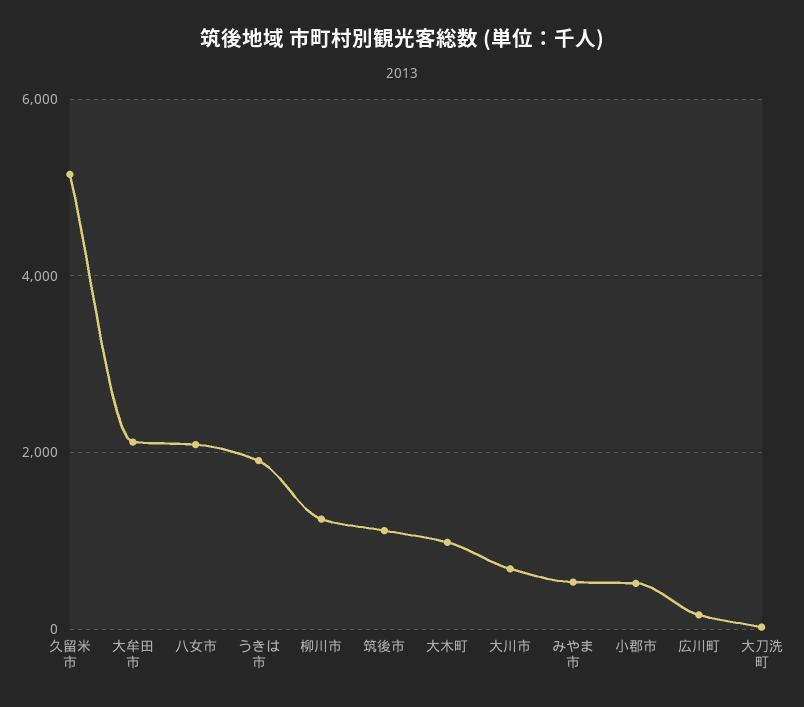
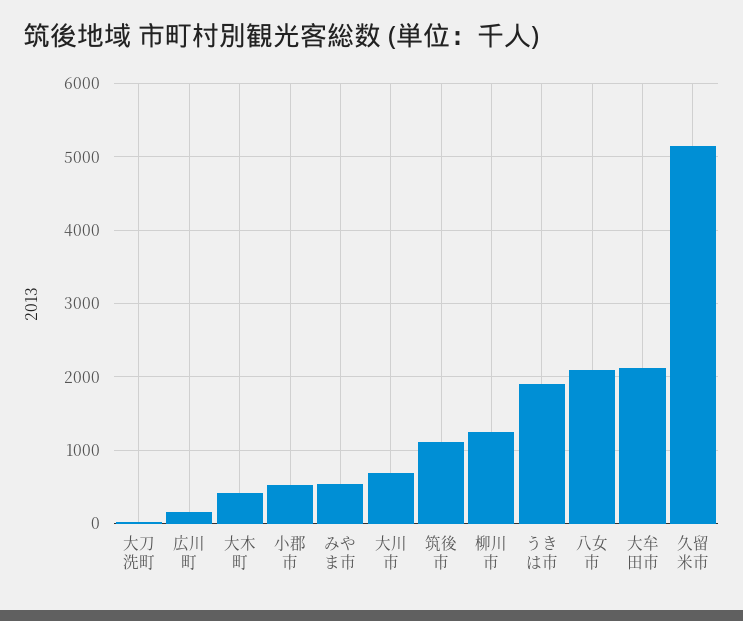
大木町: 1000 -> 400

